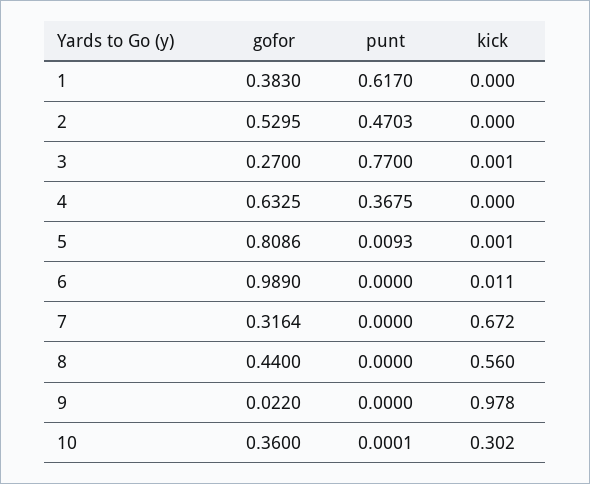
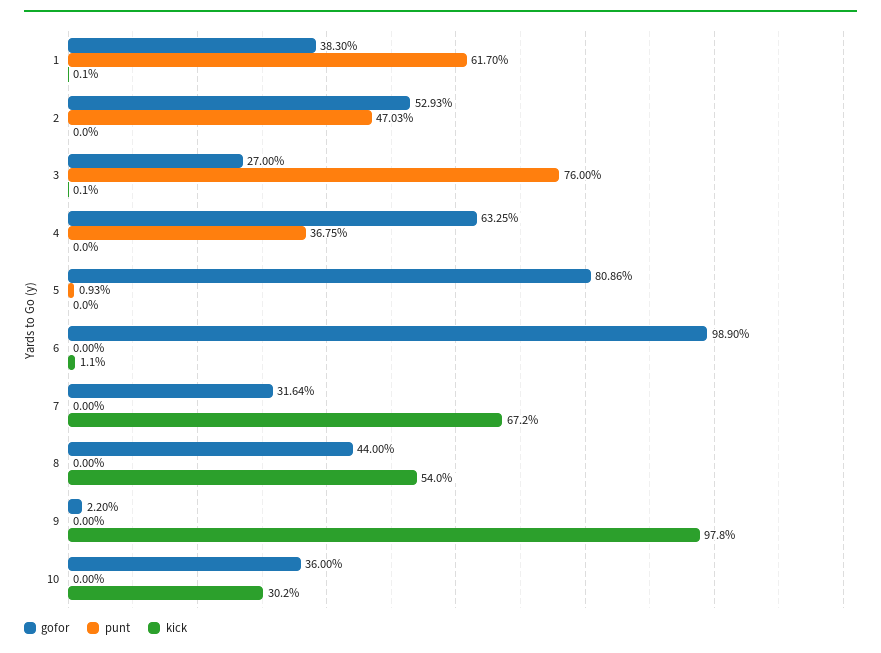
kick, 1: 0 -> 0.001
gofor, 2: 0.5295 -> 0.5293
punt, 3: 0.77 -> 0.76
kick, 5: 0.001 -> 0
kick, 8: 0.56 -> 0.54
punt, 10: 0.0001 -> 0

